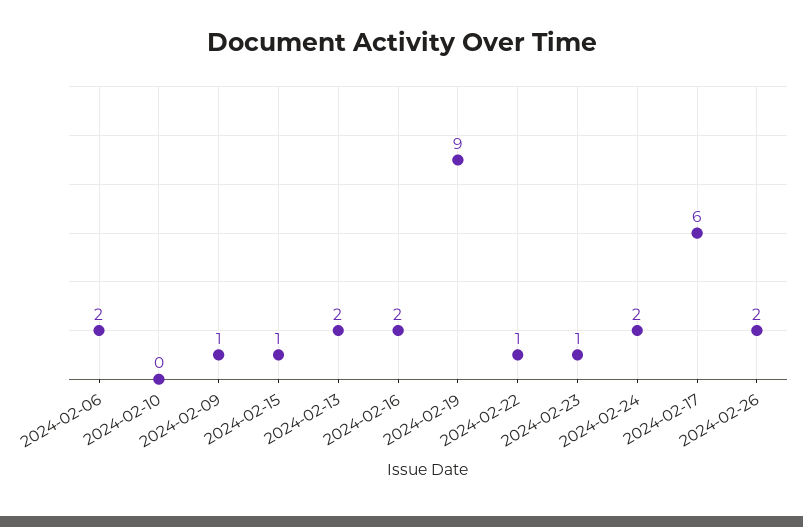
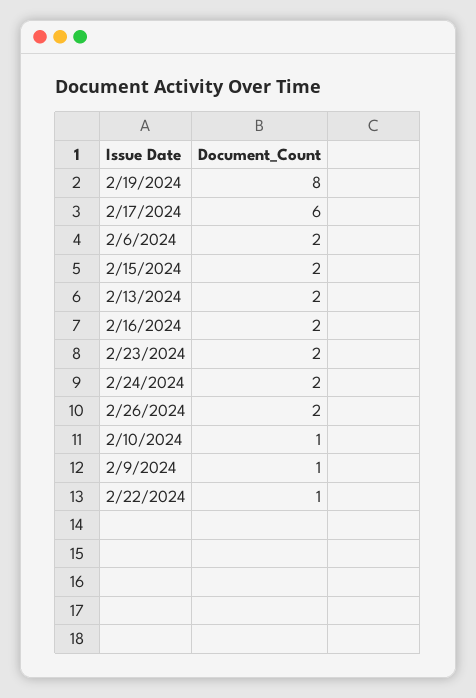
2024-02-10: 0 -> 1
2024-02-15: 1 -> 2
2024-02-19: 9 -> 8
2024-02-23: 1 -> 2

